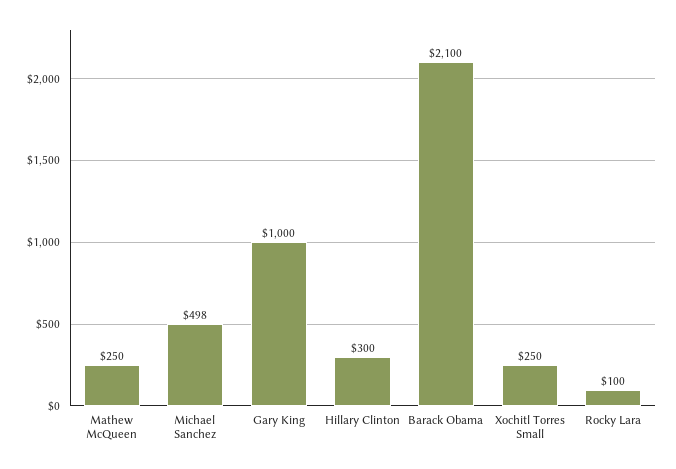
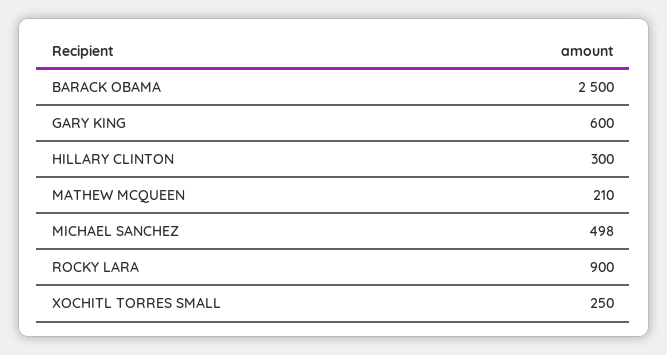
Mathew McQueen: 250 -> 210
Gary King: 1000 -> 600
Barack Obama: 2100 -> 2500
Rocky Lara: 100 -> 900

